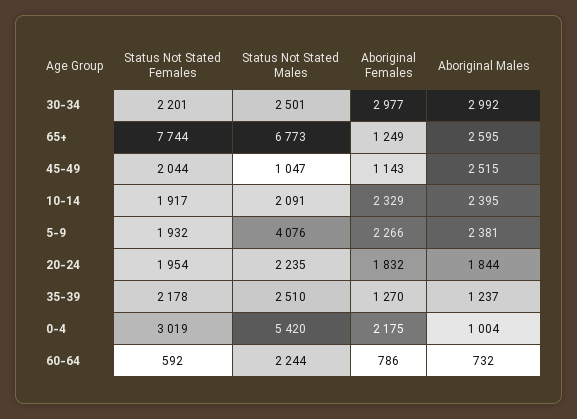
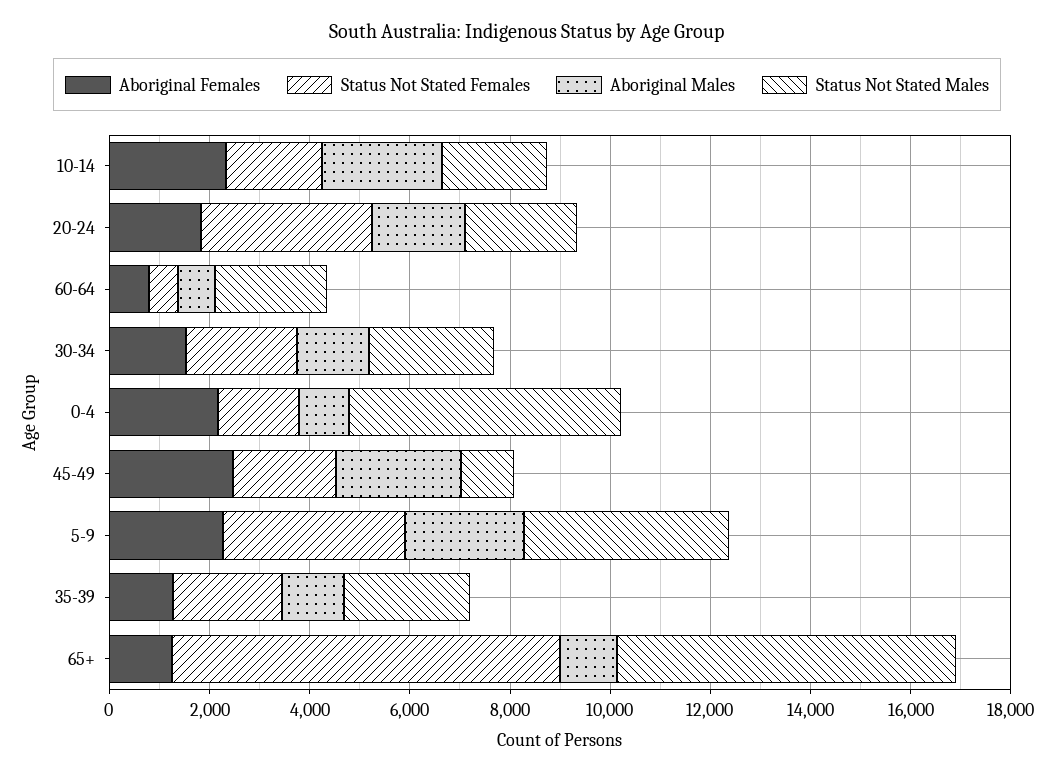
Aboriginal Females, 30-34: 2977 -> 1500
Aboriginal Males, 30-34: 2992 -> 1500
Aboriginal Males, 65+: 2595 -> 1000
Aboriginal Females, 45-49: 1143 -> 2500
Status Not Stated Females, 5-9: 1932 -> 3500
Status Not Stated Females, 20-24: 1954 -> 3500
Status Not Stated Females, 0-4: 3019 -> 1500

